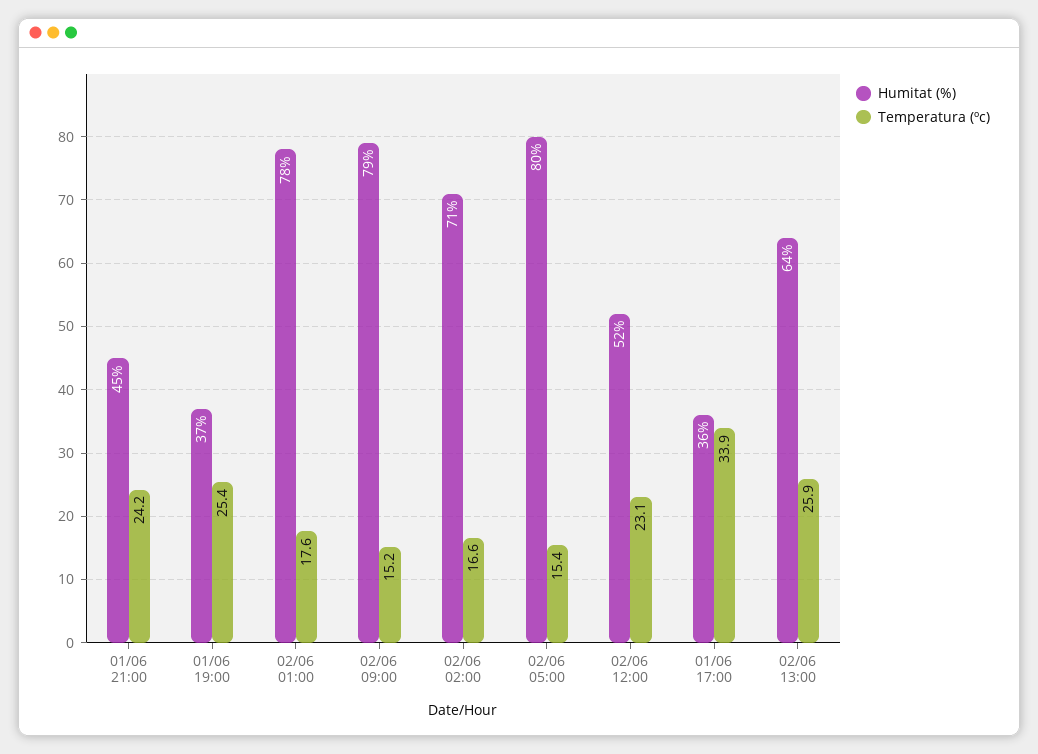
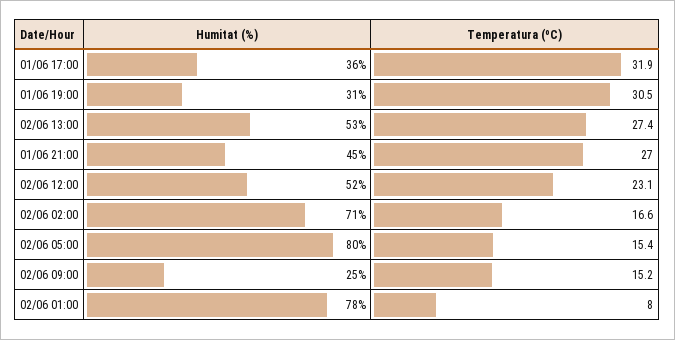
Temperatura (ºc), 01/06 21:00: 24.2 -> 27
Humitat (%), 01/06 19:00: 37 -> 31
Temperatura (ºc), 01/06 19:00: 25.4 -> 30.5
Temperatura (ºc), 02/06 01:00: 17.6 -> 8
Humitat (%), 02/06 09:00: 79 -> 25
Temperatura (ºc), 01/06 17:00: 33.9 -> 31.9
Humitat (%), 02/06 13:00: 64 -> 53
Temperatura (ºc), 02/06 13:00: 25.9 -> 27.4

